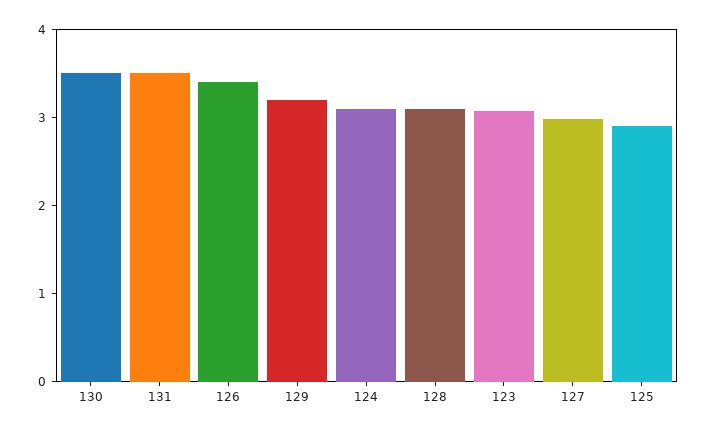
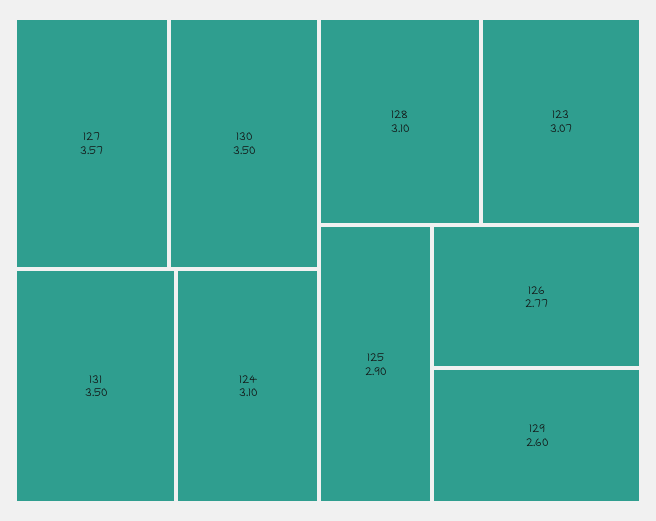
126: 3.4 -> 2.77
129: 3.2 -> 2.6
127: 3 -> 3.57

